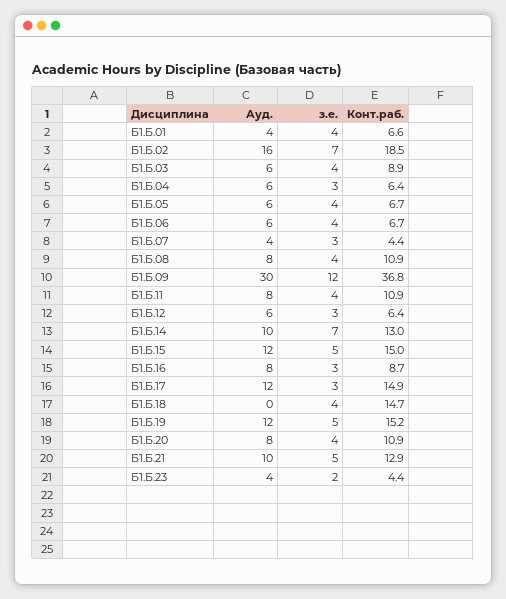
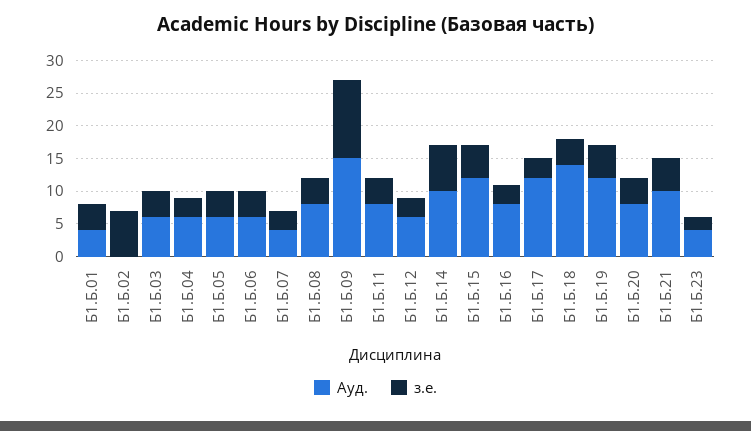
Конт.раб., Б1.Б.01: 6.6 -> none
Ауд., Б1.Б.02: 16 -> 0
Конт.раб., Б1.Б.02: 18.5 -> none
Конт.раб., Б1.Б.03: 8.9 -> none
Конт.раб., Б1.Б.04: 6.4 -> none
Конт.раб., Б1.Б.05: 6.7 -> none
Конт.раб., Б1.Б.06: 6.7 -> none
Конт.раб., Б1.Б.07: 4.4 -> none
Конт.раб., Б1.Б.08: 10.9 -> none
Ауд., Б1.Б.09: 30 -> 15
Конт.раб., Б1.Б.09: 36.8 -> none
Конт.раб., Б1.Б.11: 10.9 -> none
Конт.раб., Б1.Б.12: 6.4 -> none
Конт.раб., Б1.Б.14: 13 -> none
Конт.раб., Б1.Б.15: 15 -> none
Конт.раб., Б1.Б.16: 8.7 -> none
Конт.раб., Б1.Б.17: 14.9 -> none
Ауд., Б1.Б.18: 0 -> 15
Конт.раб., Б1.Б.18: 14.7 -> none
Конт.раб., Б1.Б.19: 15.2 -> none
Конт.раб., Б1.Б.20: 10.9 -> none
Конт.раб., Б1.Б.21: 12.9 -> none
Конт.раб., Б1.Б.23: 4.4 -> none

